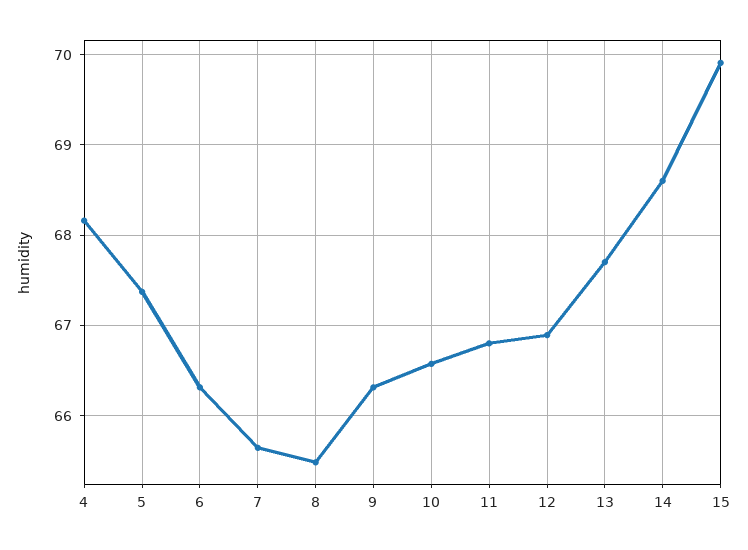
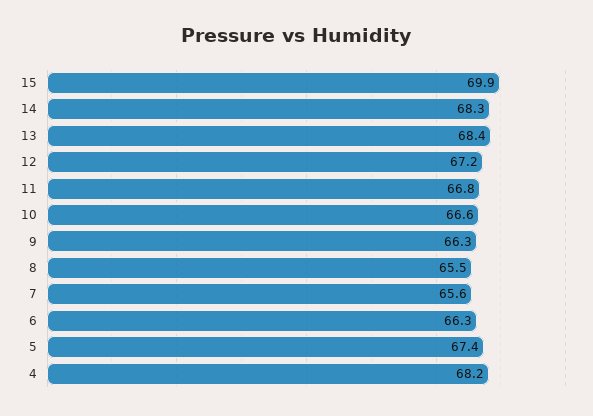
12: 66.9 -> 67.2
13: 67.7 -> 68.4
14: 68.6 -> 68.3

